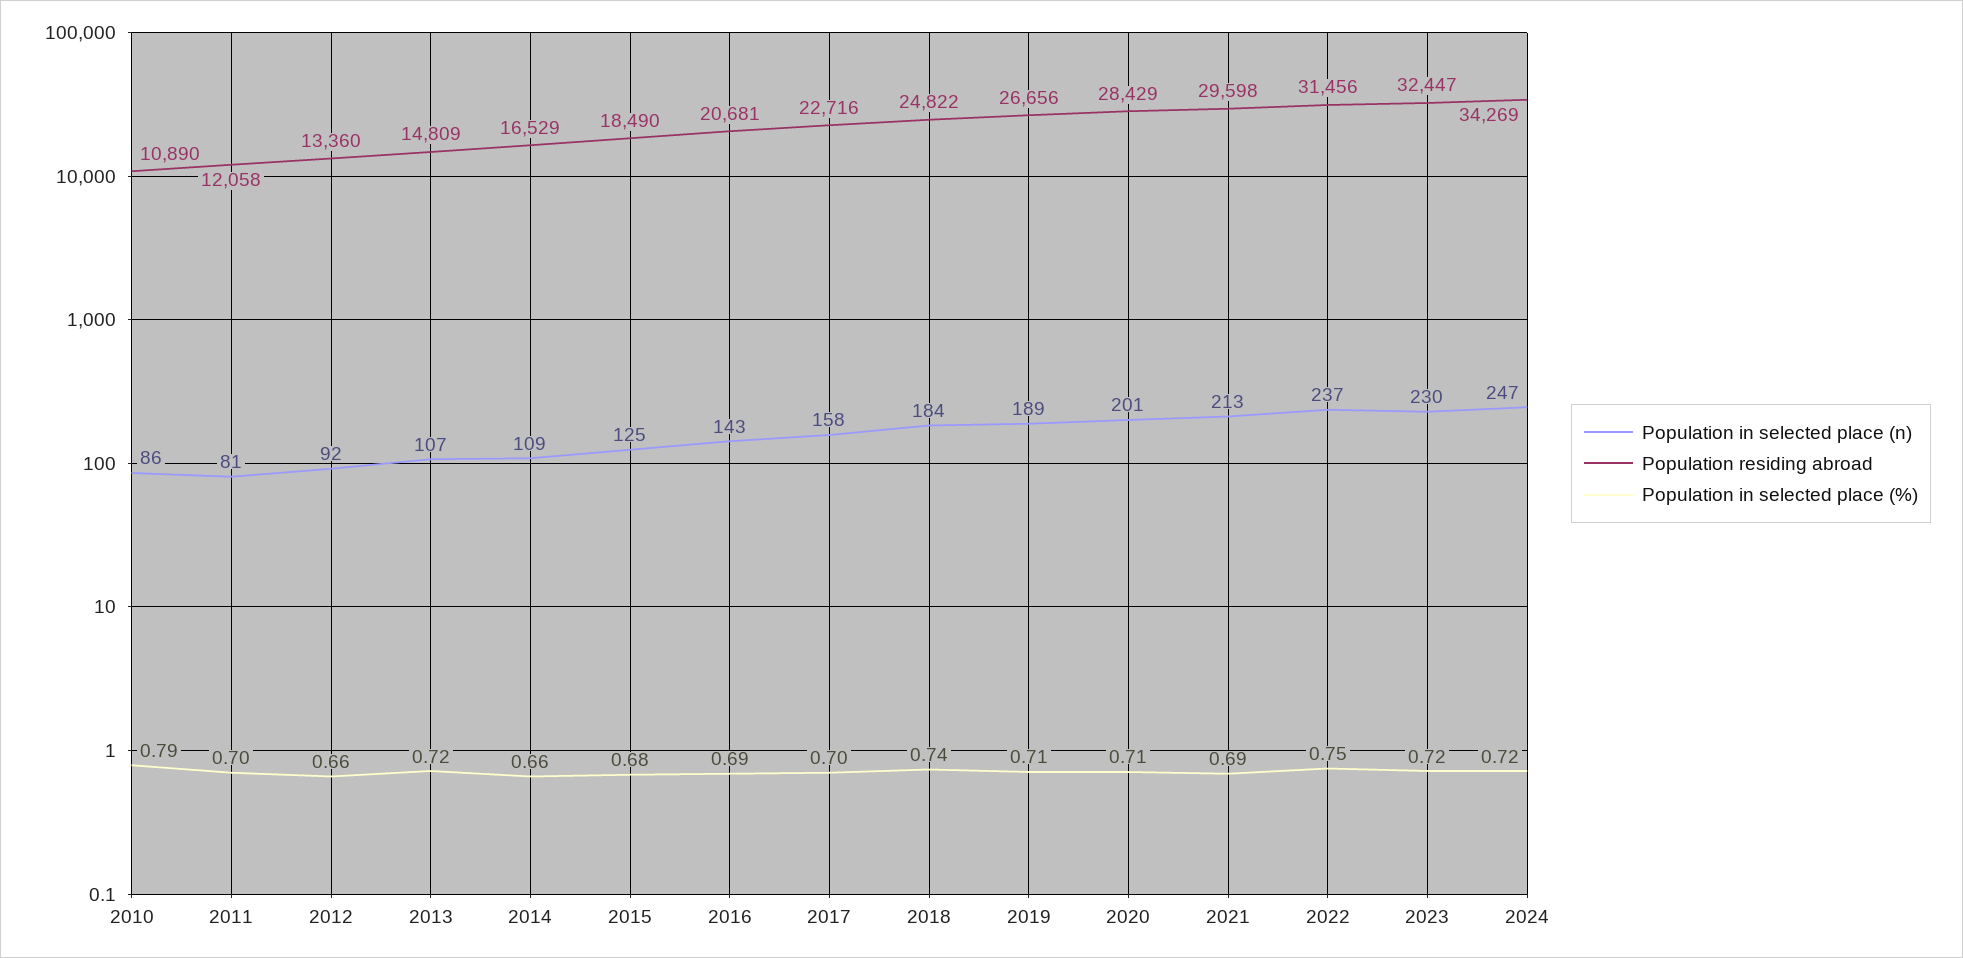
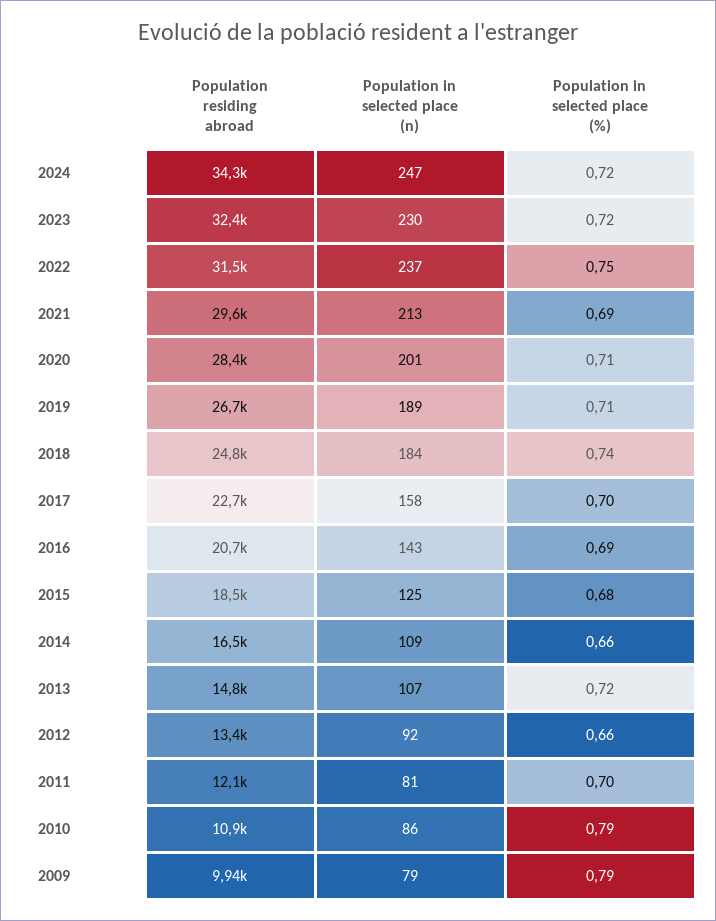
Population residing abroad, 2009: none -> 9940
Population in selected place (n), 2009: none -> 79
Population in selected place (%), 2009: none -> 0.79

